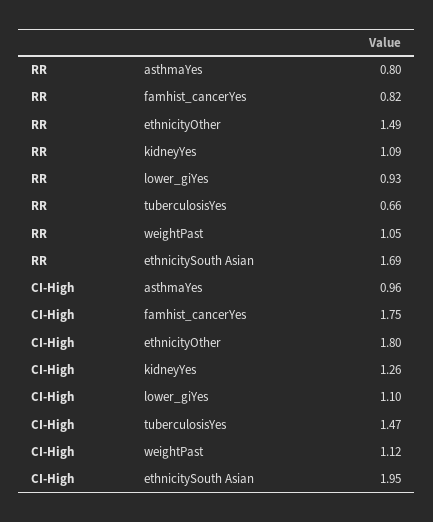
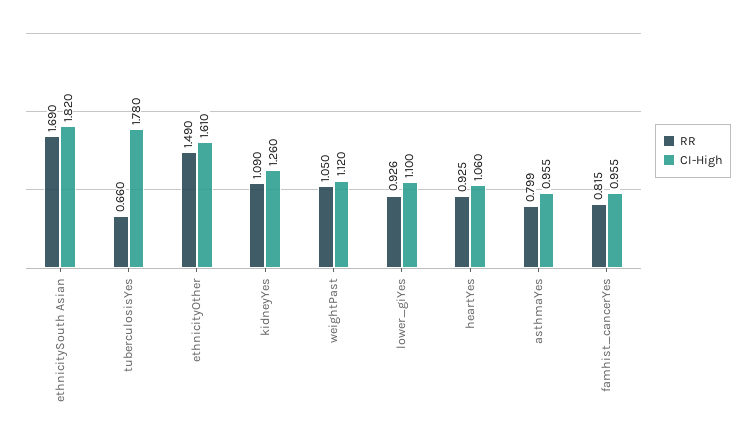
CI-High, famhist_cancerYes: 1.75 -> 0.955
CI-High, ethnicityOther: 1.8 -> 1.61
CI-High, tuberculosisYes: 1.47 -> 1.78
CI-High, ethnicitySouth Asian: 1.95 -> 1.82
RR, heartYes: none -> 0.925
CI-High, heartYes: none -> 1.06

